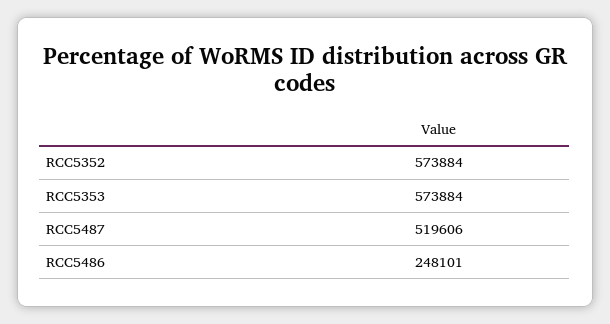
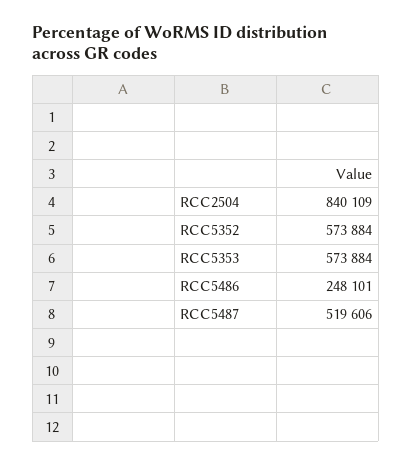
RCC2504: none -> 840109

